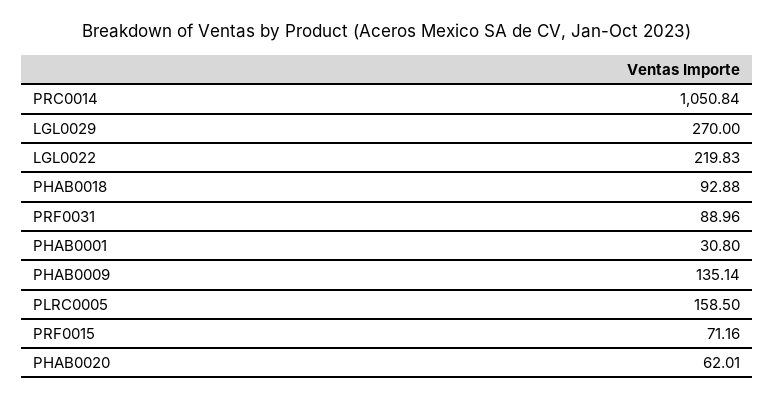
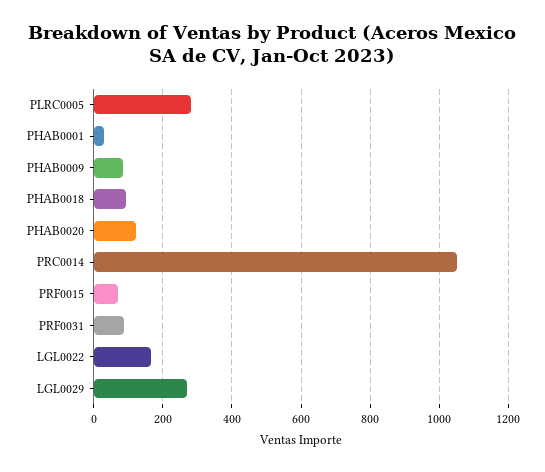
LGL0022: 219.83 -> 160
PHAB0009: 135.14 -> 80
PLRC0005: 158.5 -> 280
PHAB0020: 62.01 -> 120

